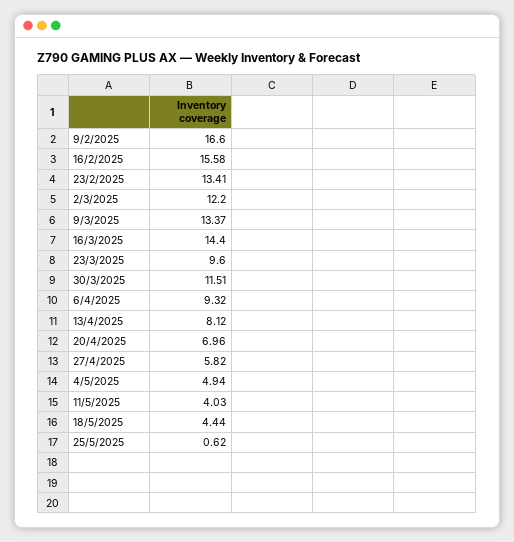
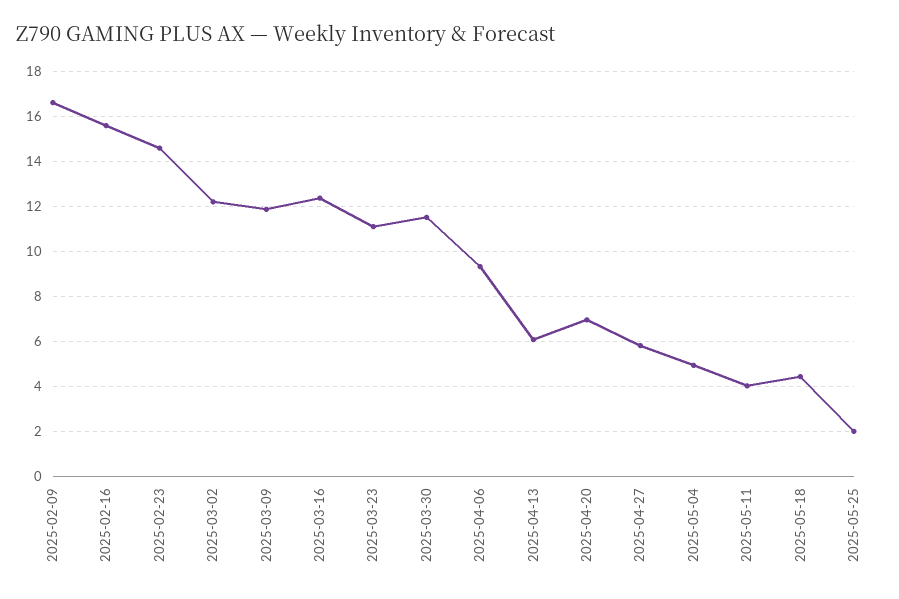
23/2/2025: 13.41 -> 14.5
9/3/2025: 13.37 -> 12
16/3/2025: 14.4 -> 12.5
23/3/2025: 9.6 -> 11
13/4/2025: 8.12 -> 6
25/5/2025: 0.62 -> 2

